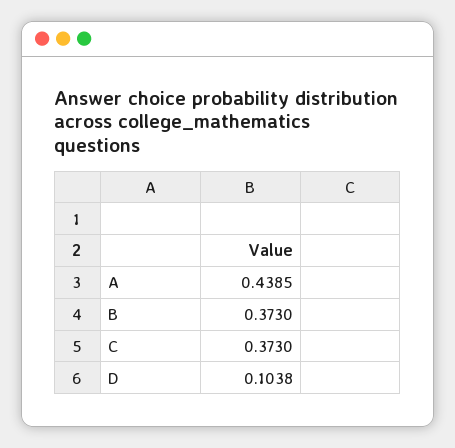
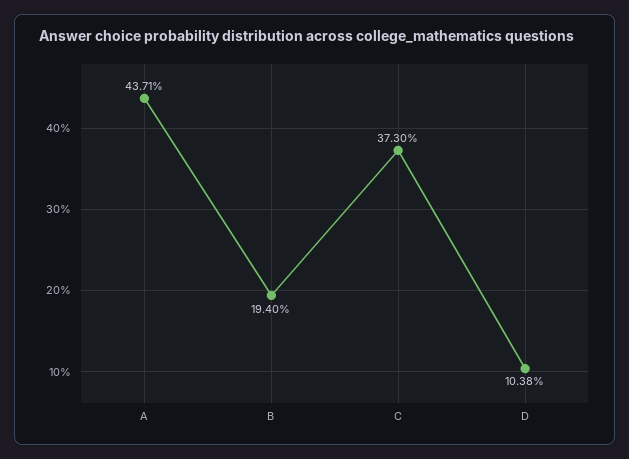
A: 0.4385 -> 0.4371
B: 0.373 -> 0.194

